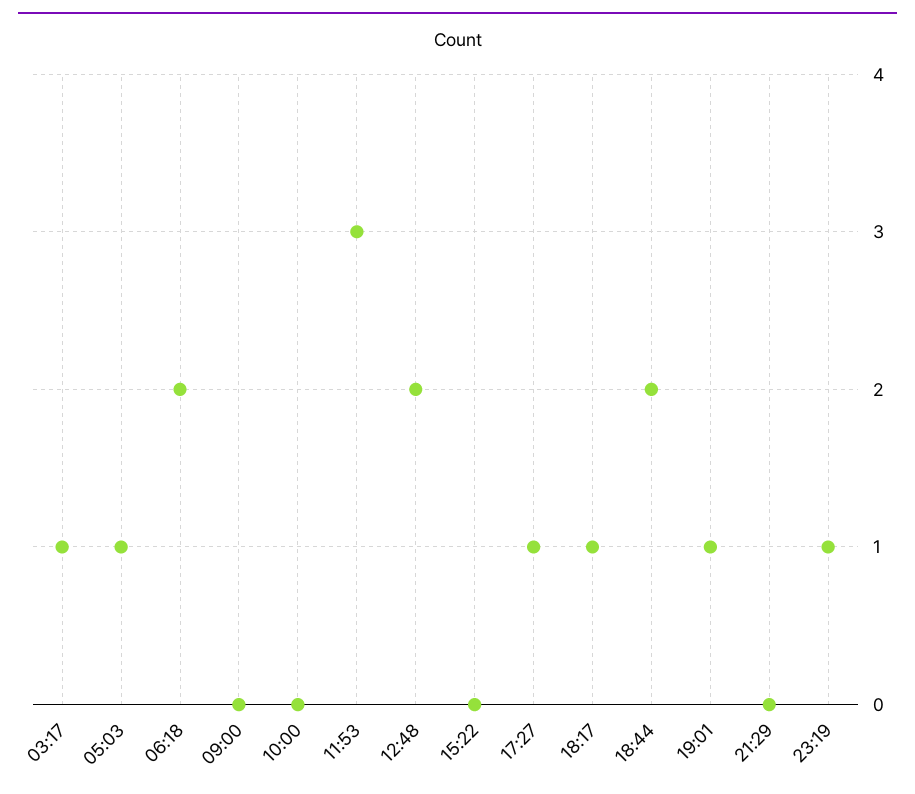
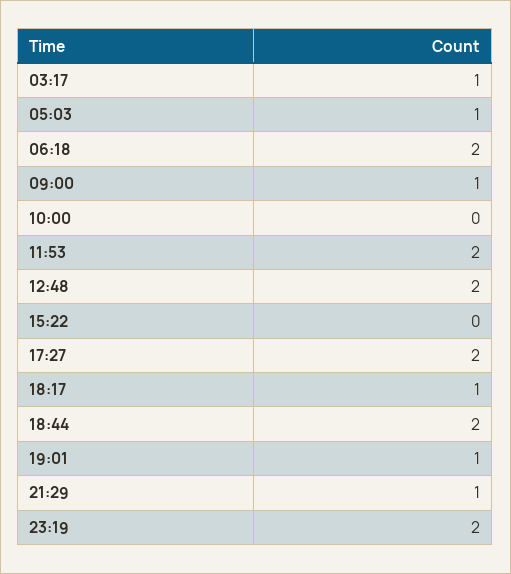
09:00: 0 -> 1
11:53: 3 -> 2
17:27: 1 -> 2
21:29: 0 -> 1
23:19: 1 -> 2

